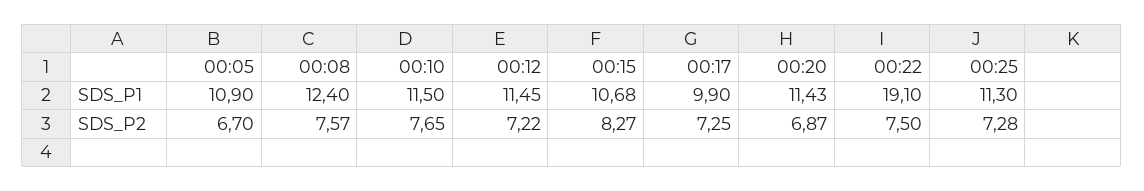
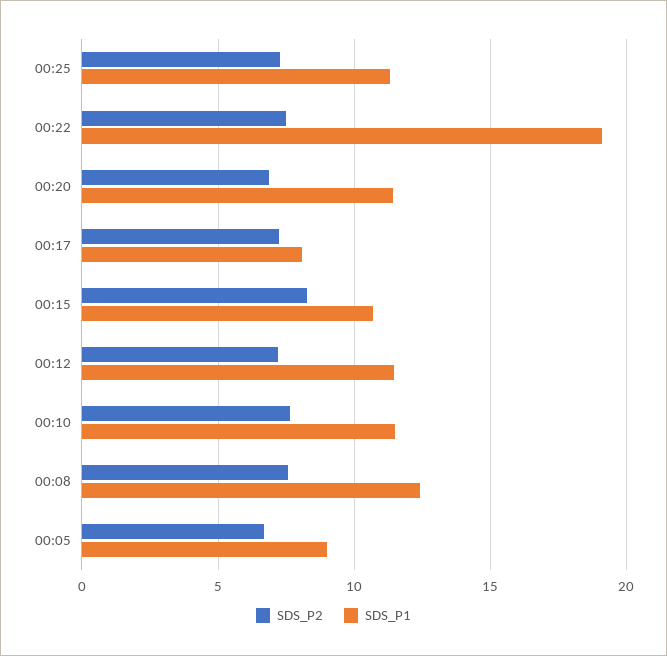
SDS_P1, 00:05: 10.9 -> 9
SDS_P1, 00:17: 9.9 -> 8

